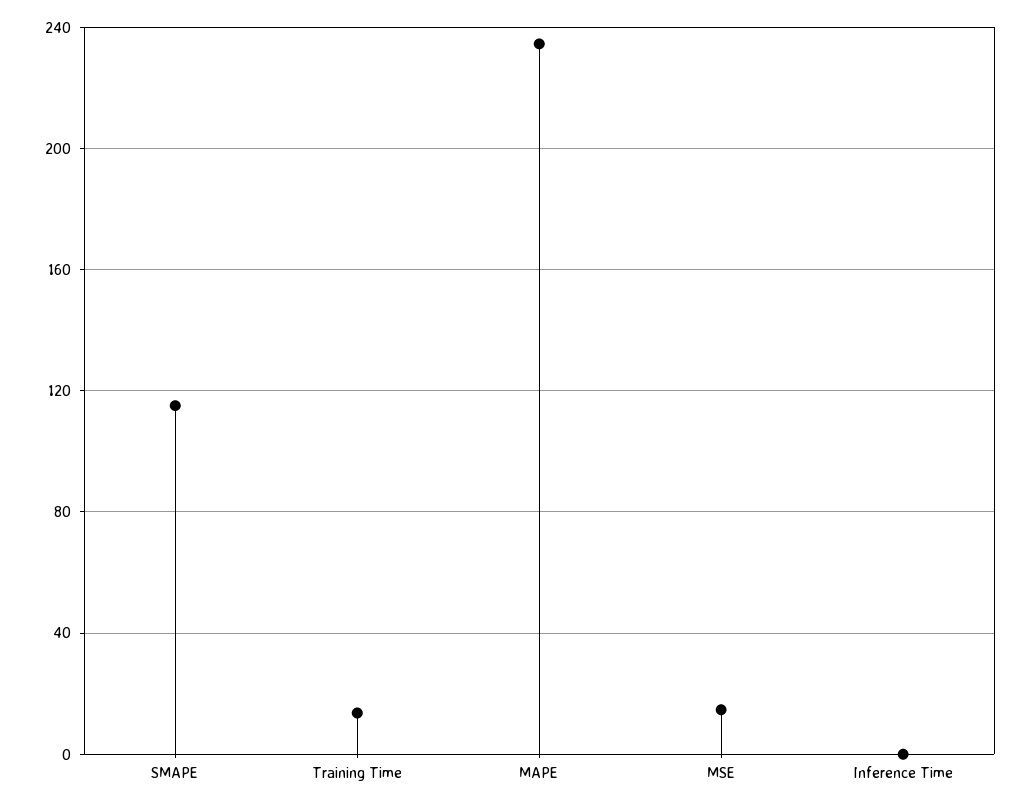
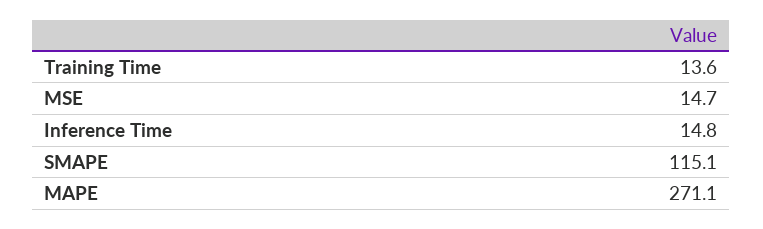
MAPE: 235 -> 271.1
Inference Time: 0 -> 14.8

